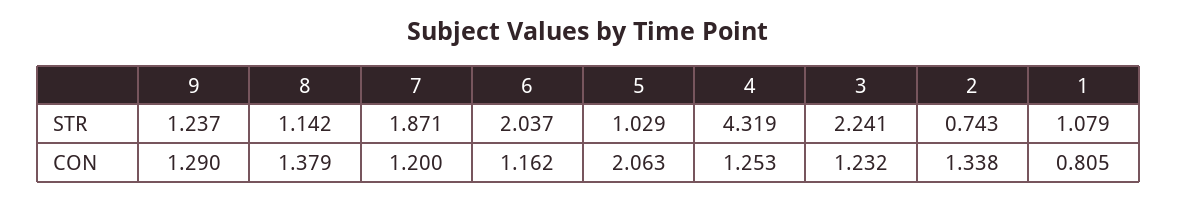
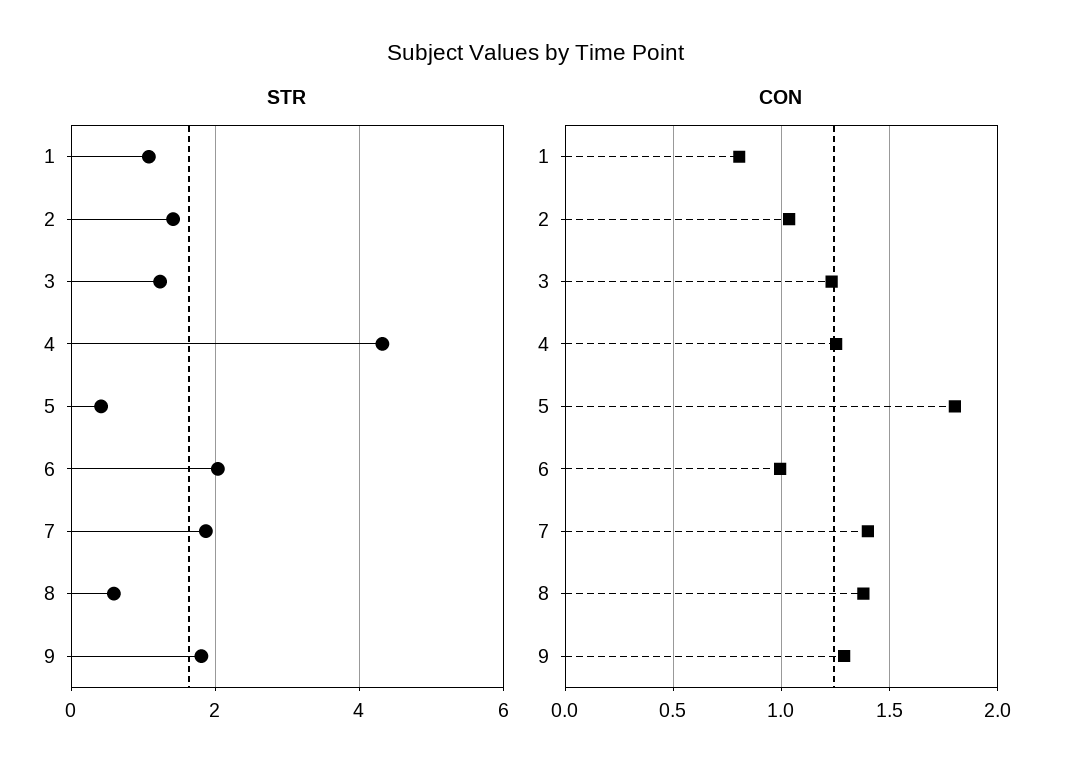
STR, 9: 1.237 -> 1.8
STR, 8: 1.142 -> 0.6
STR, 5: 1.029 -> 0.4
STR, 3: 2.241 -> 1.2
STR, 2: 0.743 -> 1.4
CON, 7: 1.2 -> 1.4
CON, 6: 1.162 -> 1
CON, 5: 2.063 -> 1.8
CON, 2: 1.338 -> 1.05

